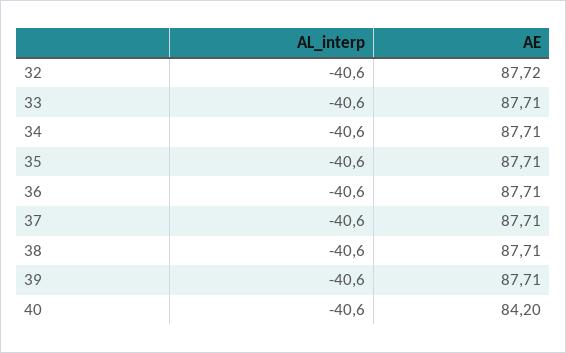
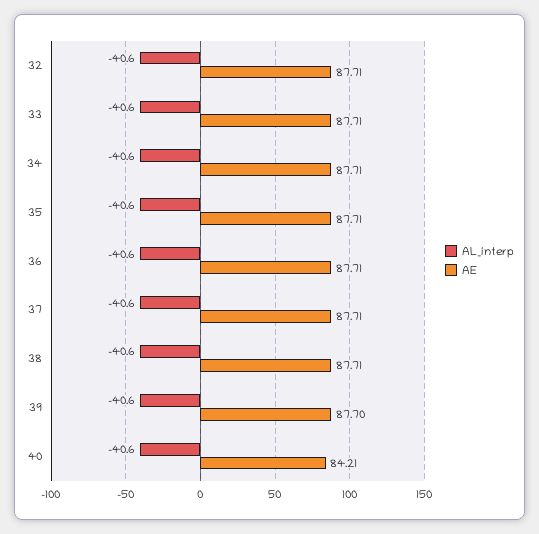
AE, 32: 87.72 -> 87.71
AE, 39: 87.71 -> 87.7
AE, 40: 84.2 -> 84.21

